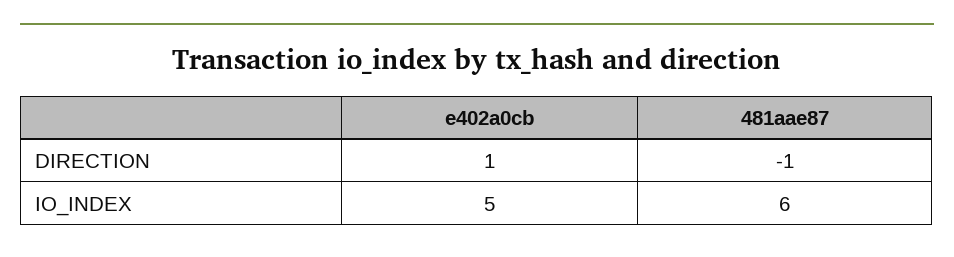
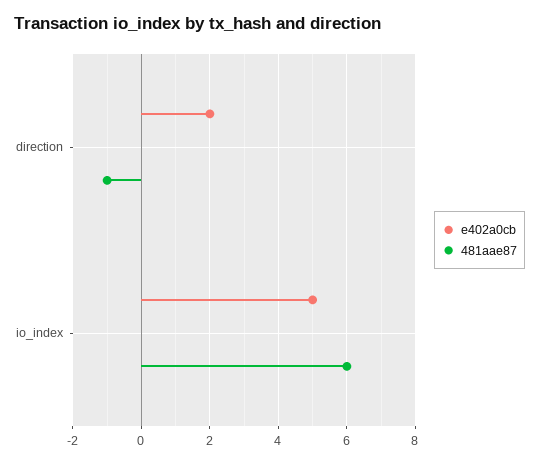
e402a0cb, DIRECTION: 1 -> 2

